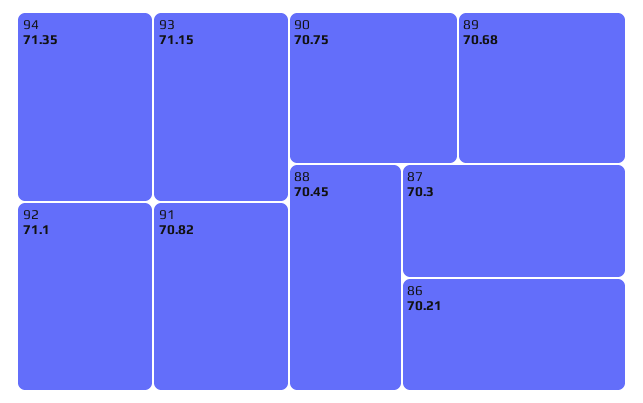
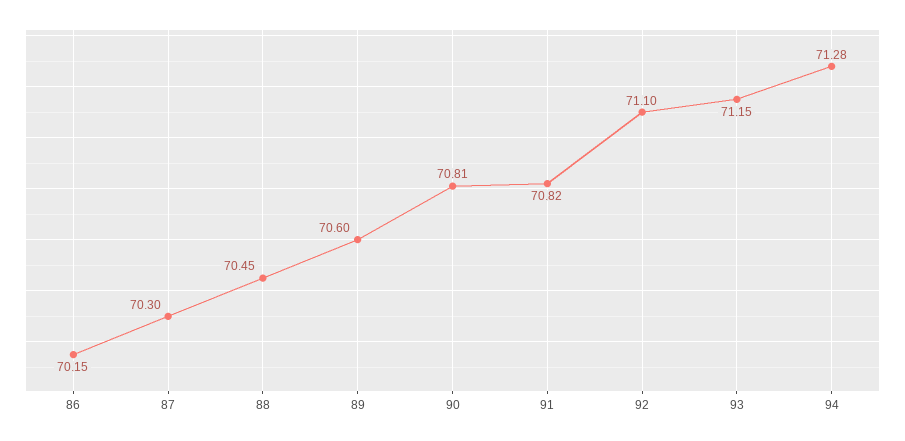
94: 71.35 -> 71.28
90: 70.75 -> 70.81
89: 70.68 -> 70.6
86: 70.21 -> 70.15

